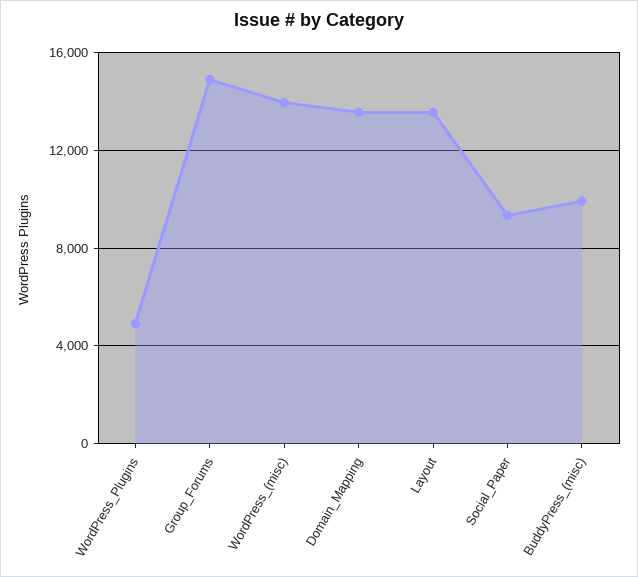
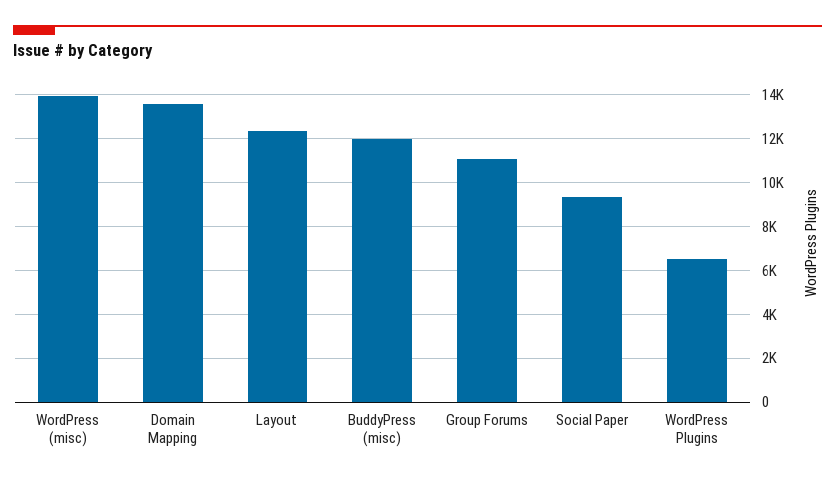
WordPress_Plugins: 5000 -> 6500
Group_Forums: 15000 -> 11000
Layout: 13500 -> 12500
BuddyPress_(misc): 10000 -> 12000

